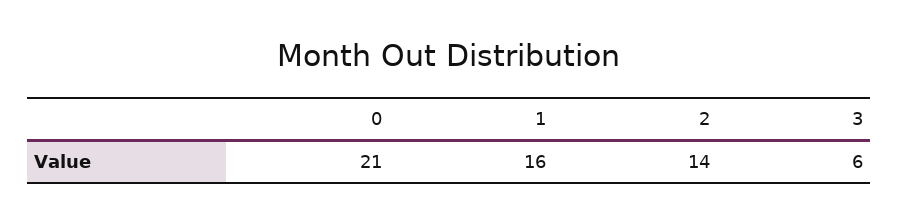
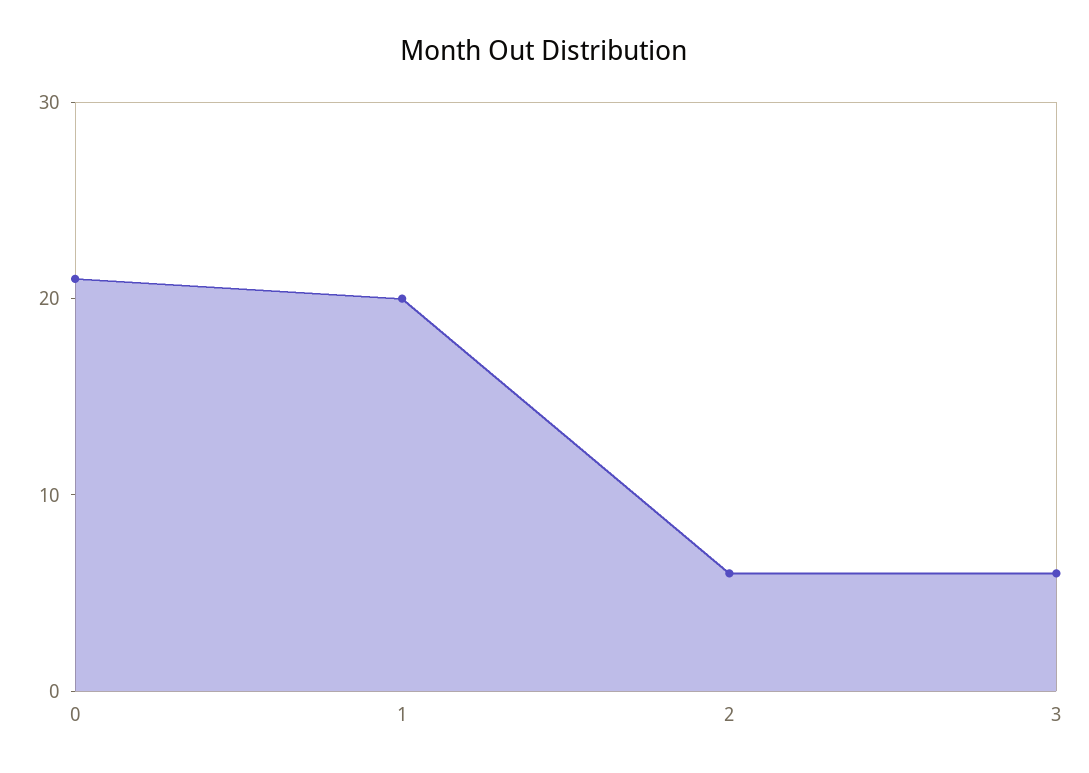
1: 16 -> 20
2: 14 -> 6

